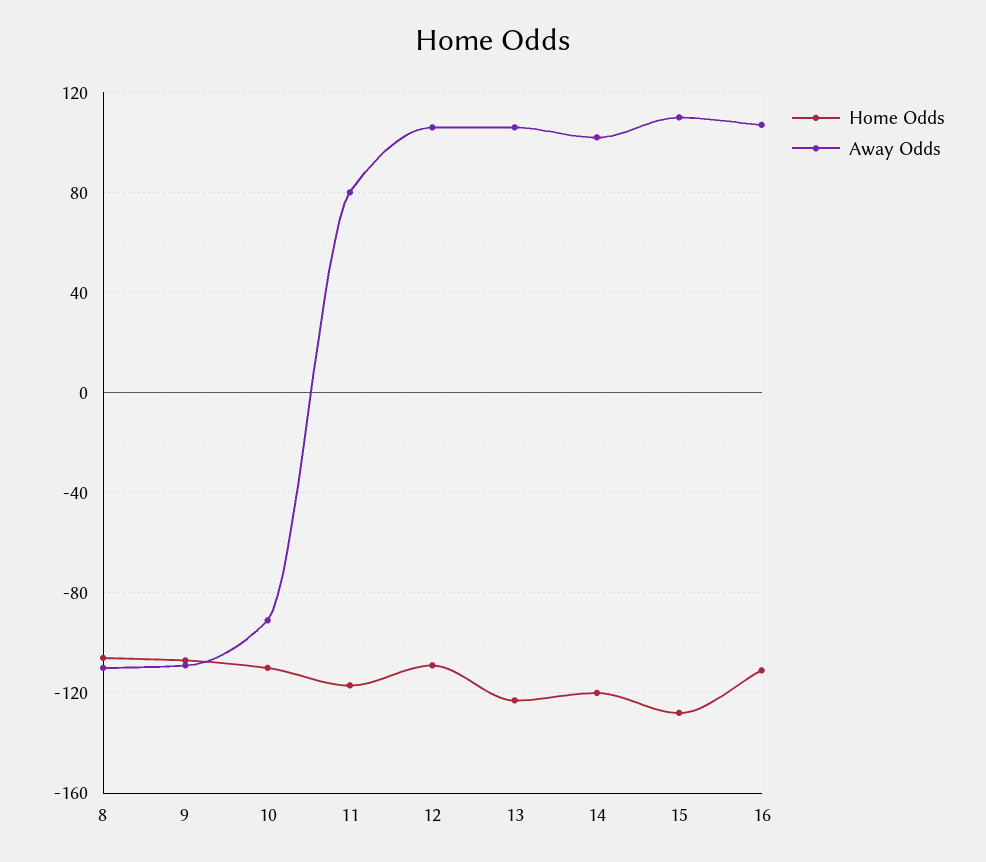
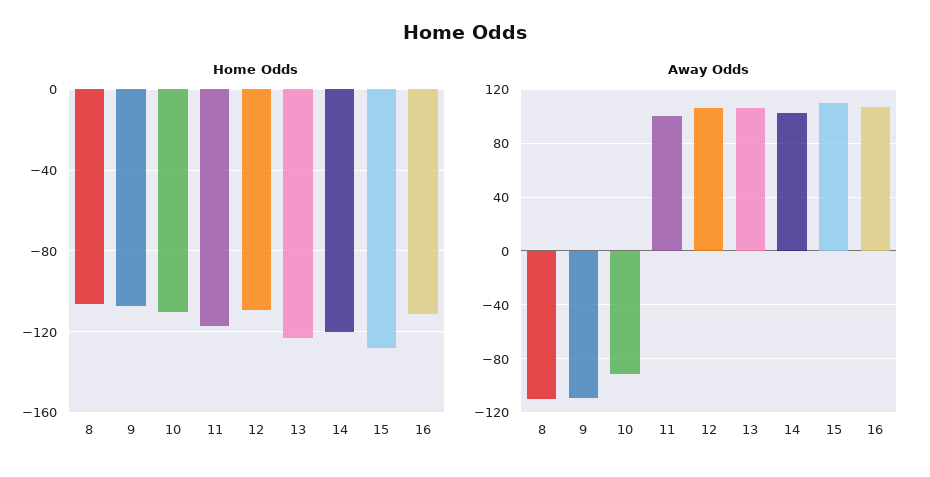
Away Odds, 11: 80 -> 100

